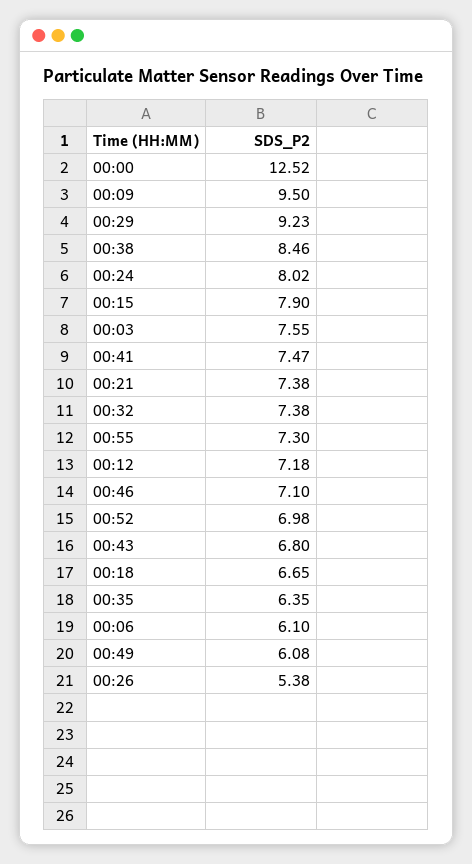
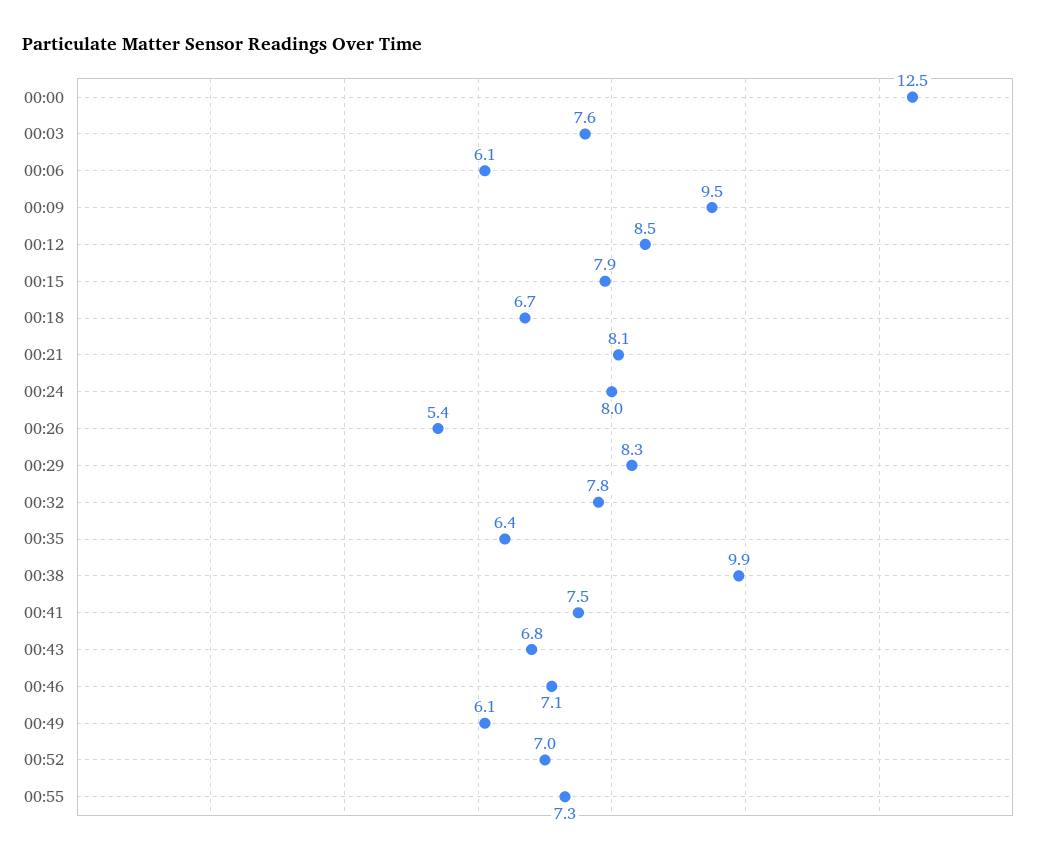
00:29: 9.23 -> 8.3
00:38: 8.46 -> 9.9
00:21: 7.38 -> 8.1
00:32: 7.38 -> 7.8
00:12: 7.18 -> 8.5

